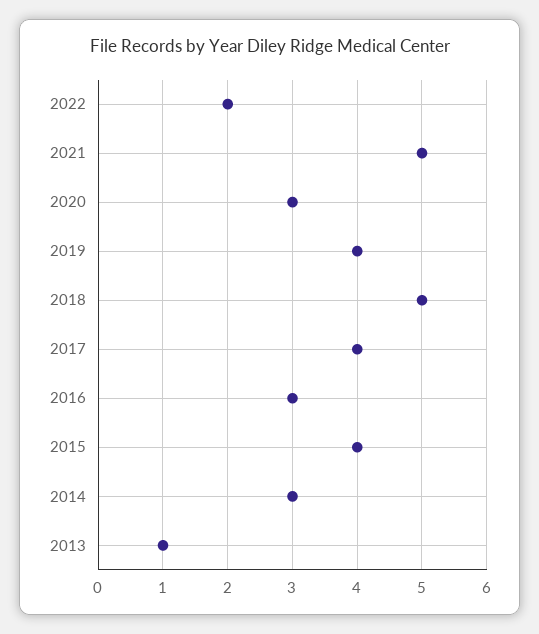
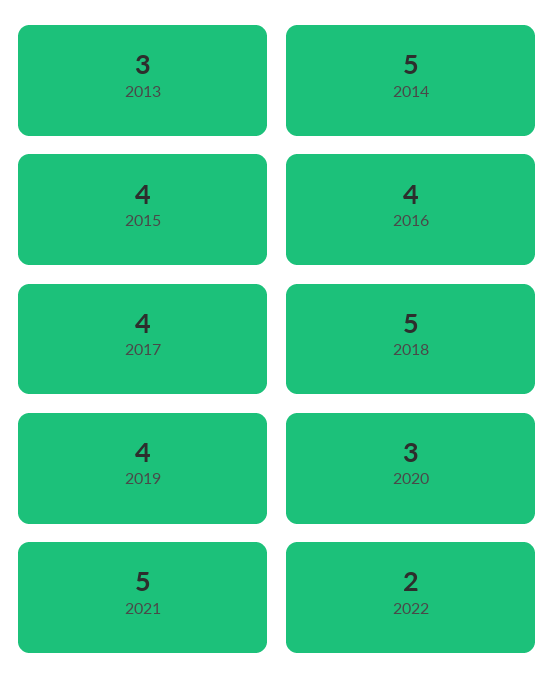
2016: 3 -> 4
2014: 3 -> 5
2013: 1 -> 3

